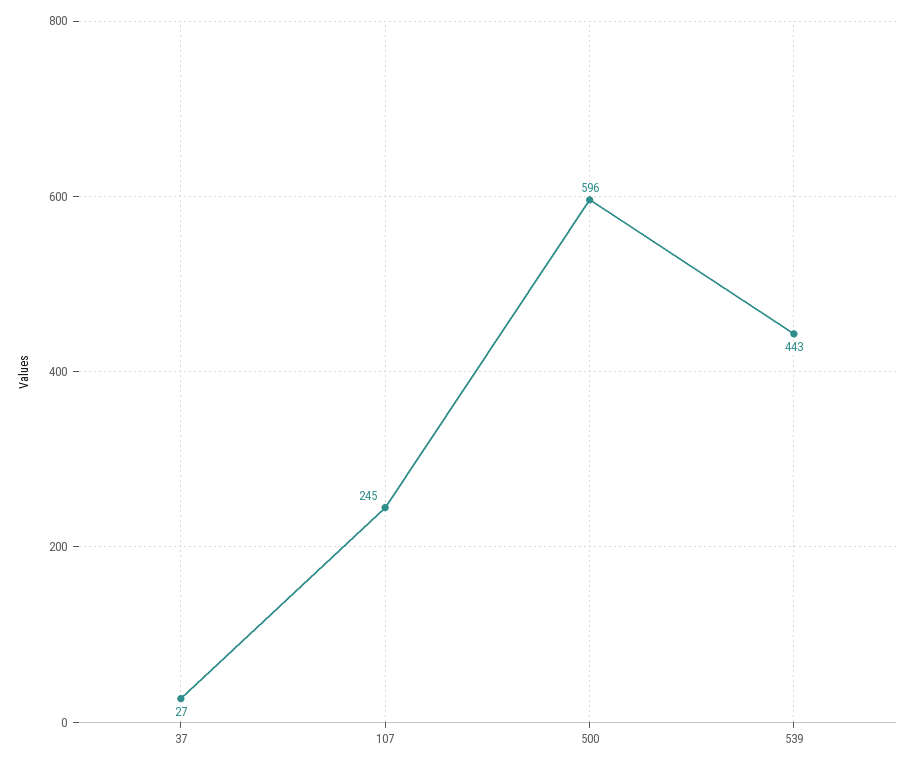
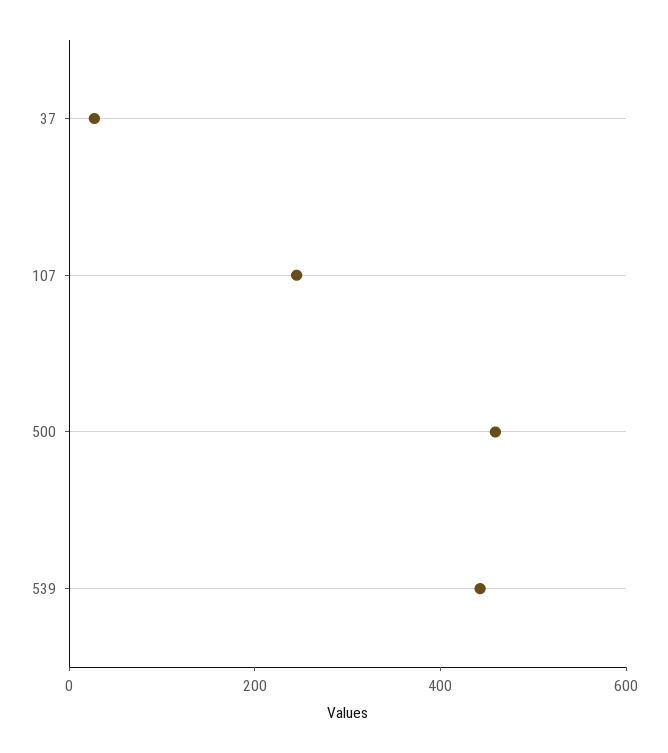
500: 596 -> 450

